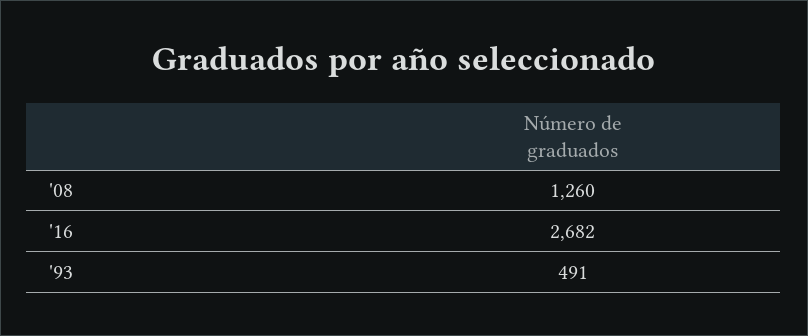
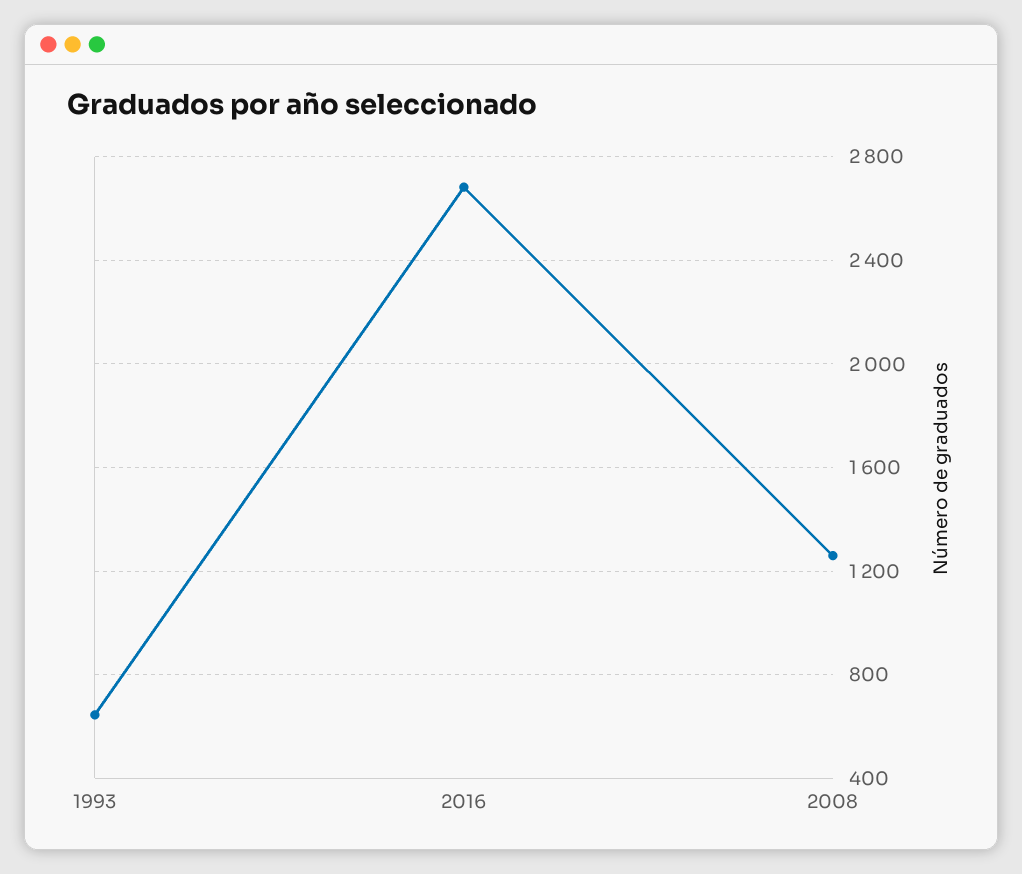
'93: 491 -> 650

